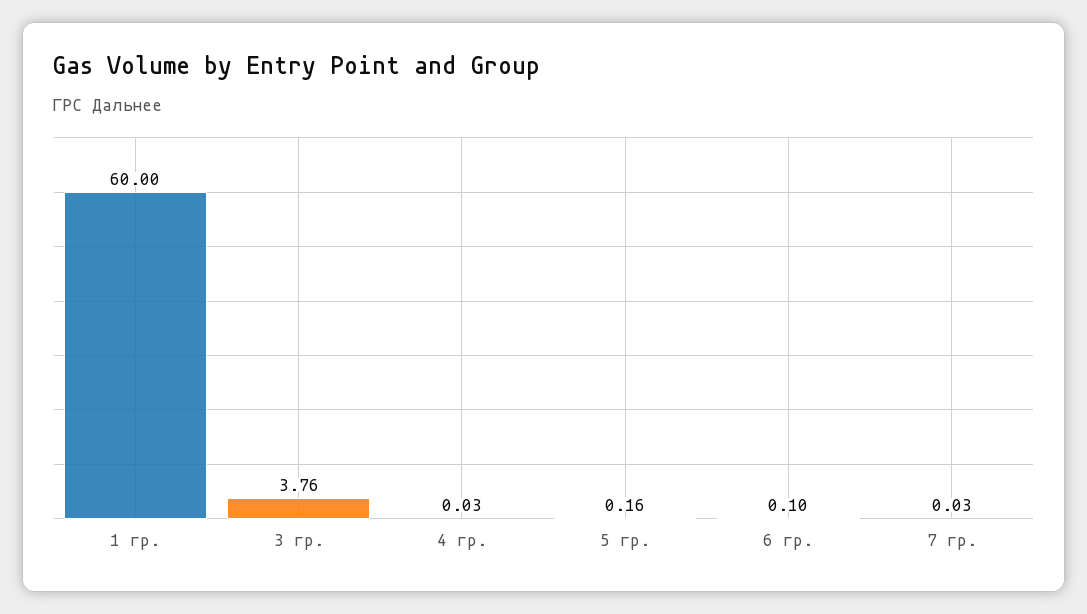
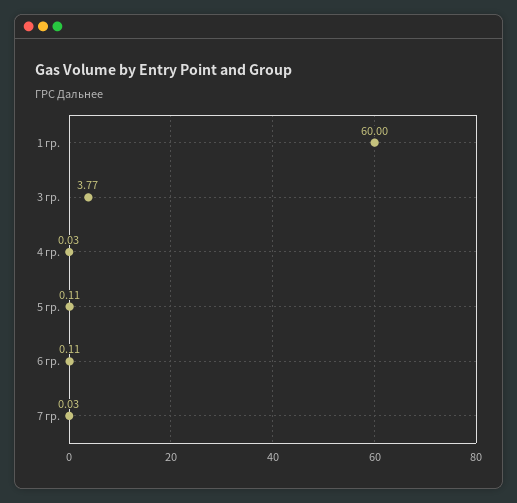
3 гр.: 3.76 -> 3.77
5 гр.: 0.16 -> 0.11
6 гр.: 0.1 -> 0.11

